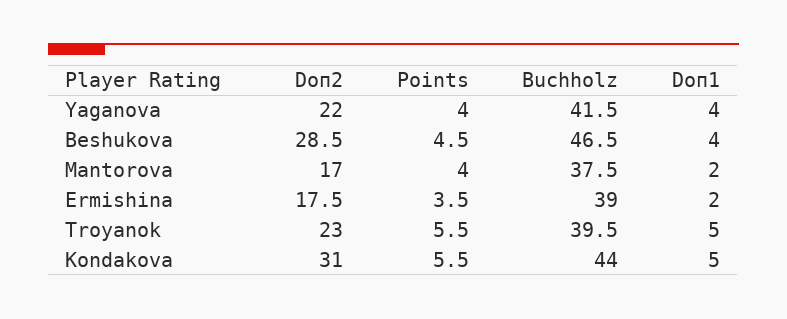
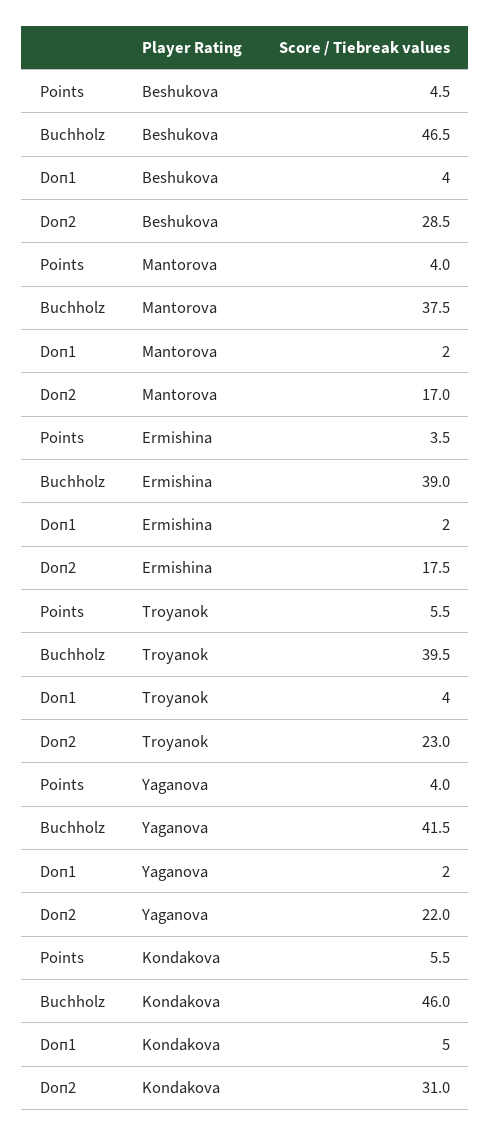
Doп1, Yaganova: 4 -> 2
Doп1, Troyanok: 5 -> 4
Buchholz, Kondakova: 44 -> 46

